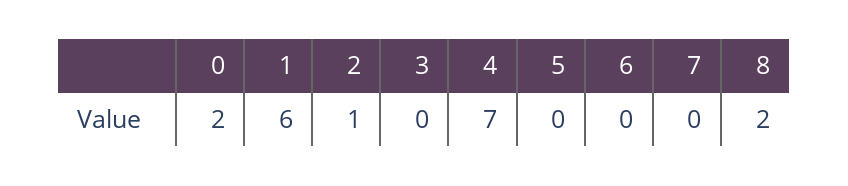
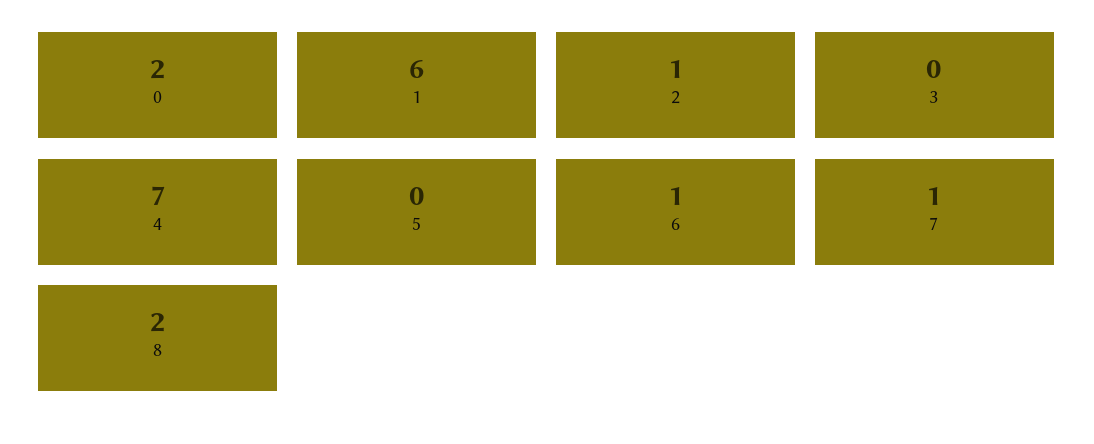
6: 0 -> 1
7: 0 -> 1

